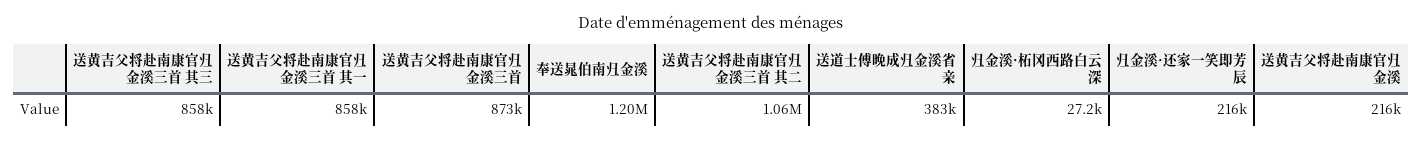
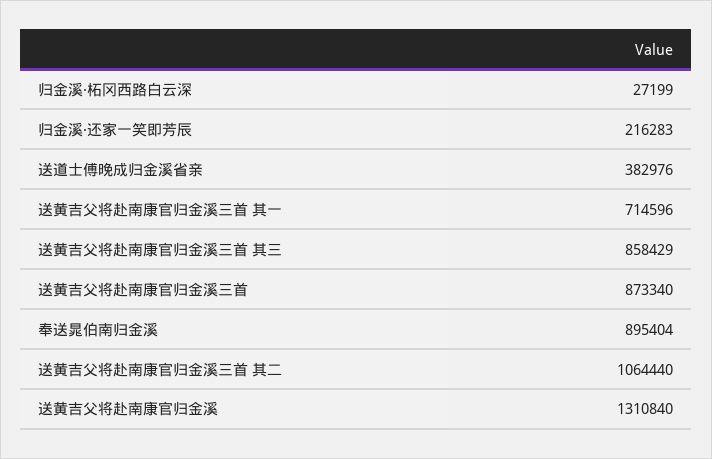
送黄吉父将赴南康官归金溪三首 其一: 858000 -> 714596
奉送晁伯南归金溪: 1200000 -> 895404
送黄吉父将赴南康官归金溪: 216000 -> 1310840

